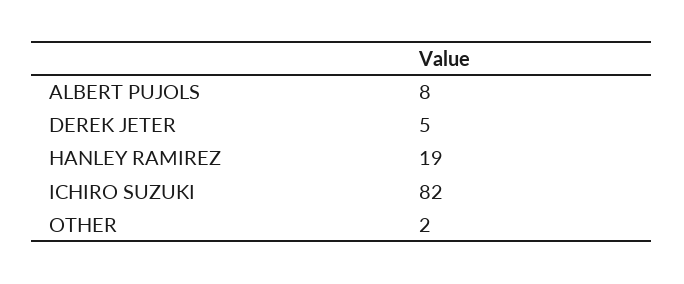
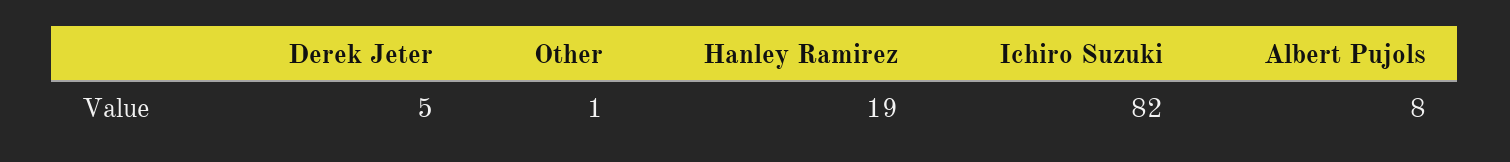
OTHER: 2 -> 1

